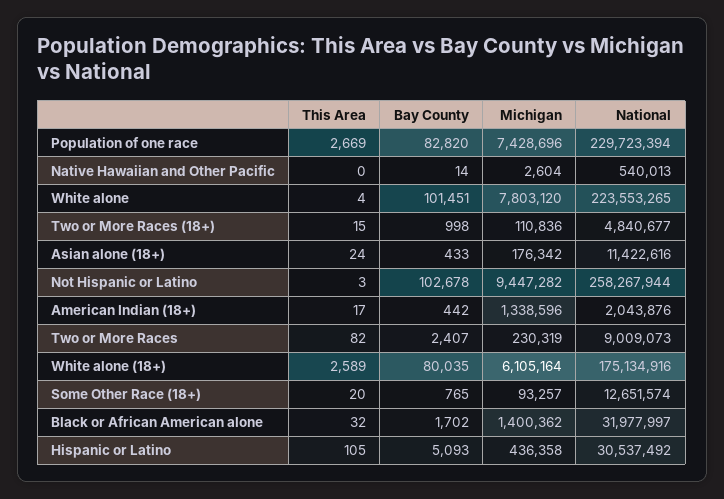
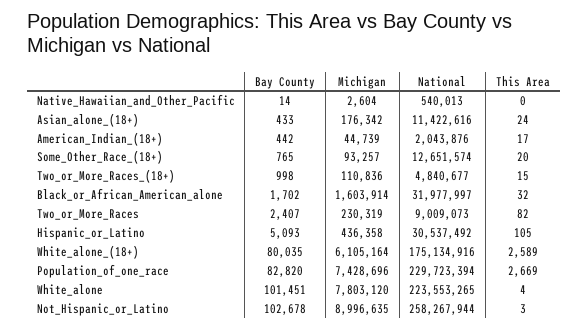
Michigan, Not Hispanic or Latino: 9447282 -> 8996635
Michigan, American Indian (18+): 1338596 -> 44739
Michigan, Black or African American alone: 1400362 -> 1603914

